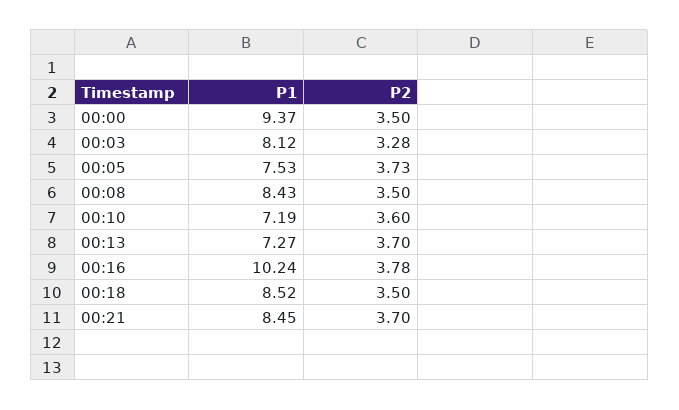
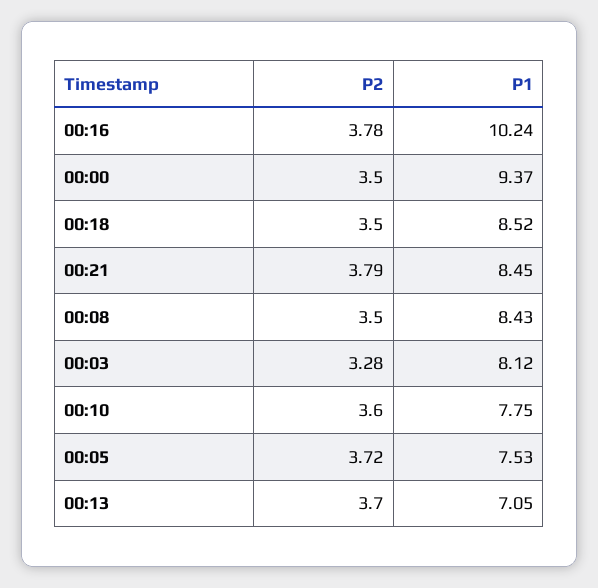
P2, 00:05: 3.73 -> 3.72
P1, 00:10: 7.19 -> 7.75
P1, 00:13: 7.27 -> 7.05
P2, 00:21: 3.7 -> 3.79

